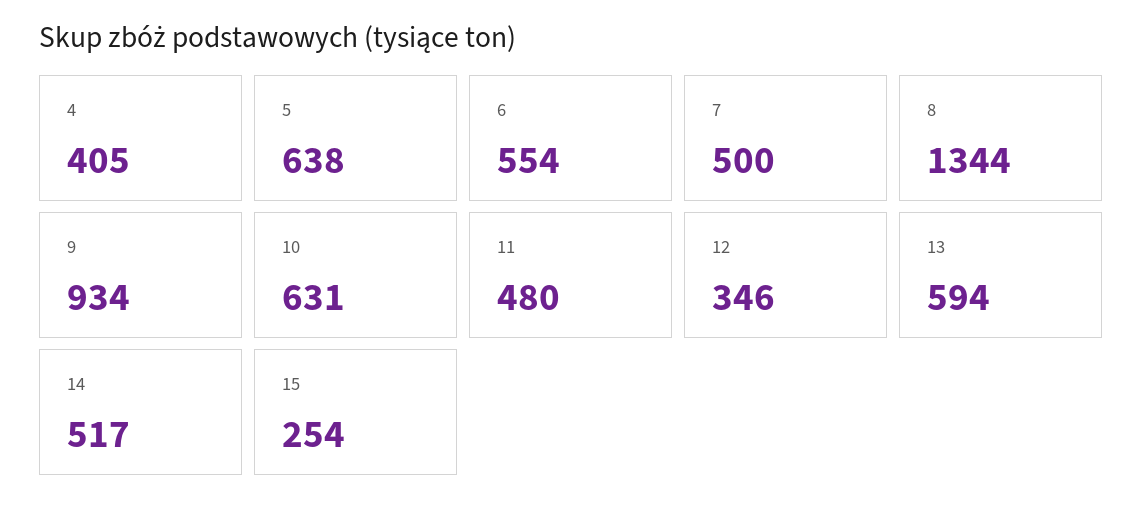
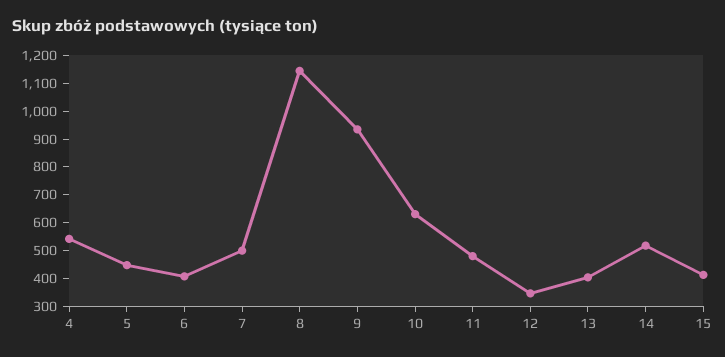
4: 405 -> 550
5: 638 -> 450
6: 554 -> 400
8: 1344 -> 1150
13: 594 -> 400
15: 254 -> 400

